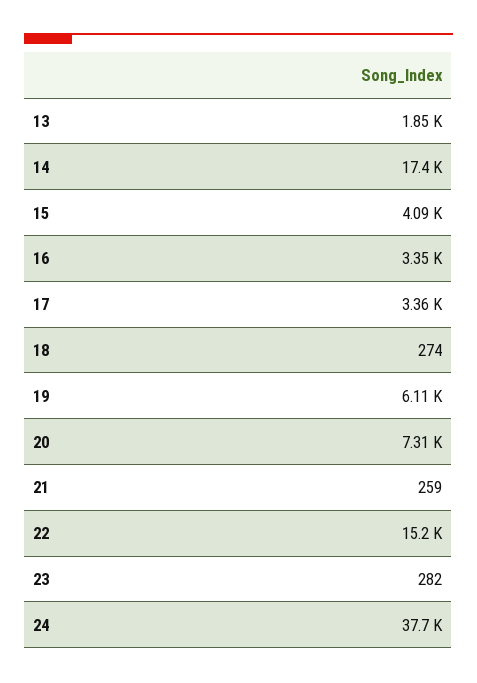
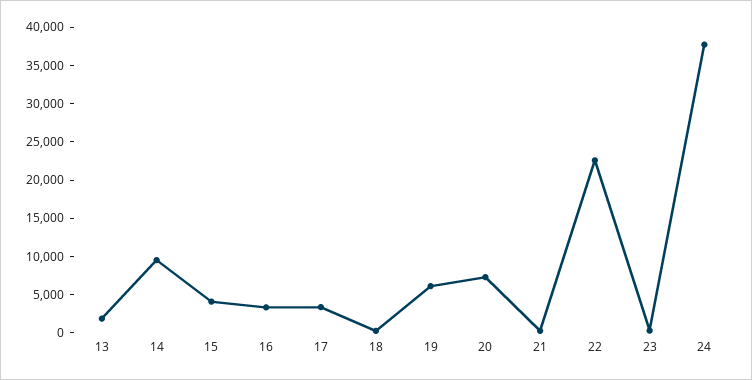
14: 17400 -> 10000
22: 15200 -> 22500

